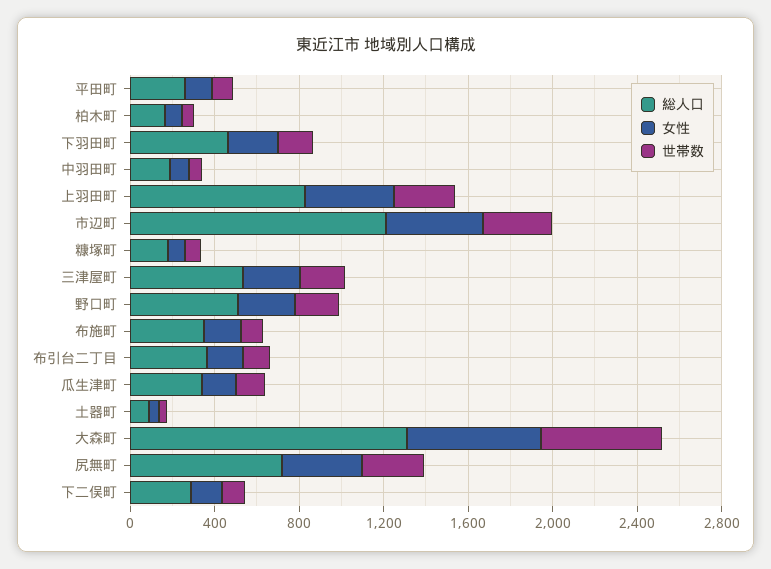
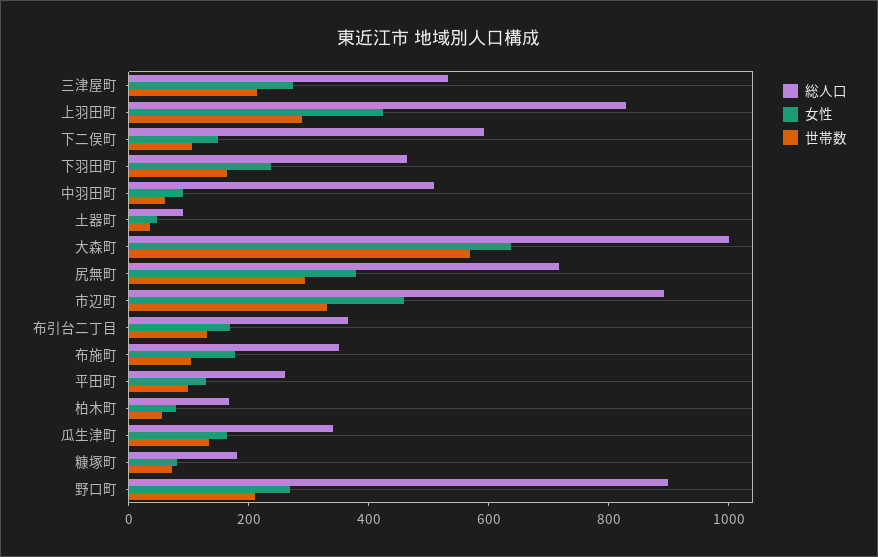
総人口, 中羽田町: 200 -> 500
総人口, 市辺町: 1200 -> 900
総人口, 野口町: 500 -> 900
総人口, 大森町: 1300 -> 1000
総人口, 下二俣町: 300 -> 600

